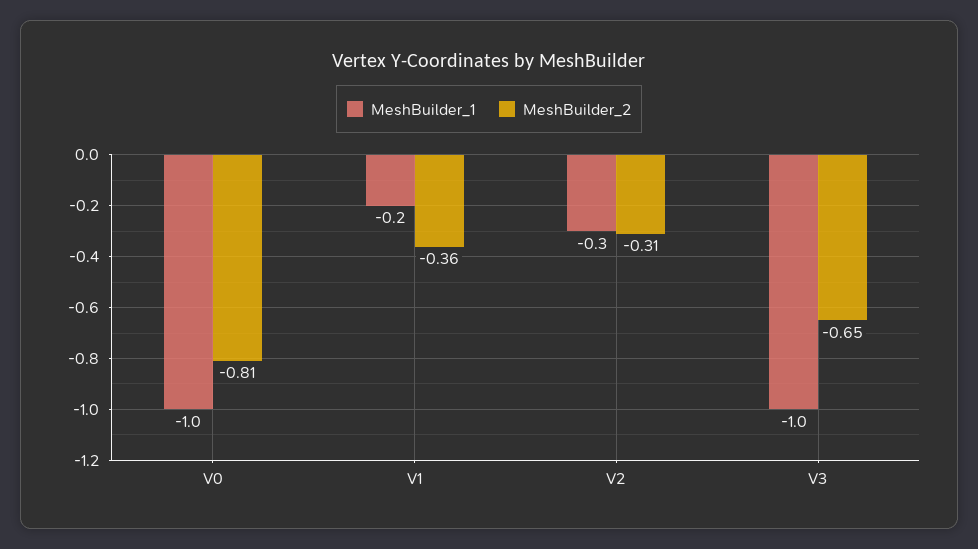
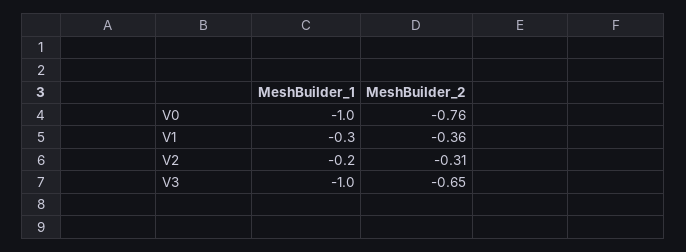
MeshBuilder_2, V0: -0.81 -> -0.76
MeshBuilder_1, V1: -0.2 -> -0.3
MeshBuilder_1, V2: -0.3 -> -0.2

